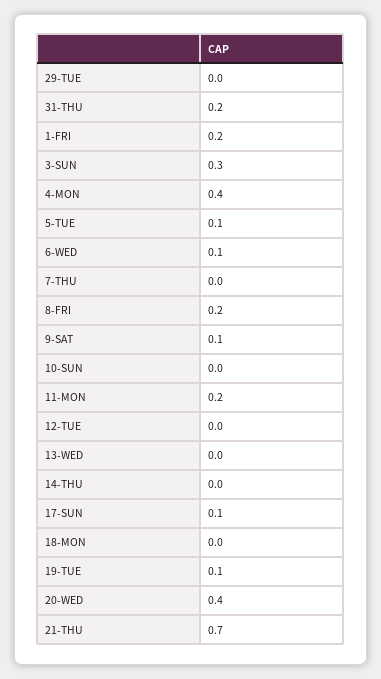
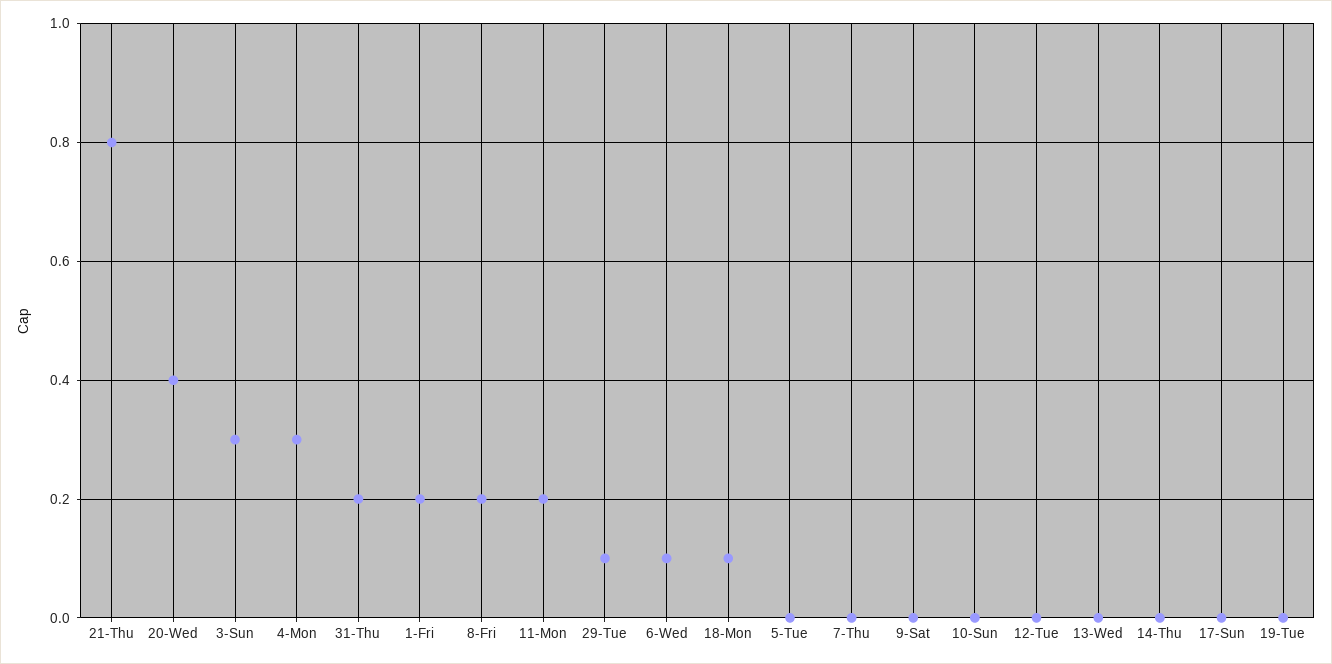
29-TUE: 0 -> 0.1
4-MON: 0.4 -> 0.3
5-TUE: 0.1 -> 0
9-SAT: 0.1 -> 0
17-SUN: 0.1 -> 0
18-MON: 0 -> 0.1
19-TUE: 0.1 -> 0
21-THU: 0.7 -> 0.8

